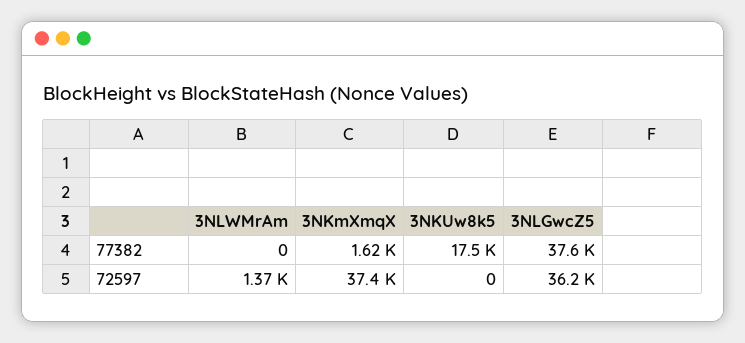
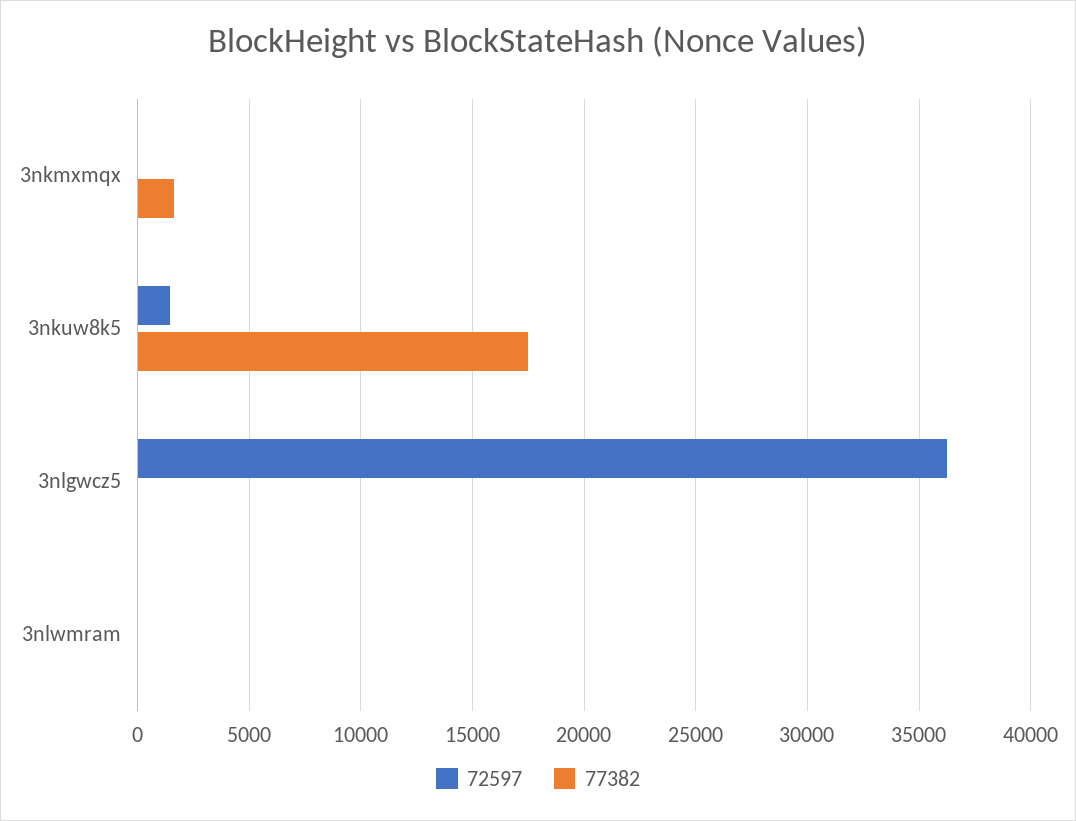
77382, 3NLGwcZ5: 37600 -> 0
72597, 3NLWMrAm: 1370 -> 0
72597, 3NKmXmqX: 37400 -> 0
72597, 3NKUw8k5: 0 -> 1500

